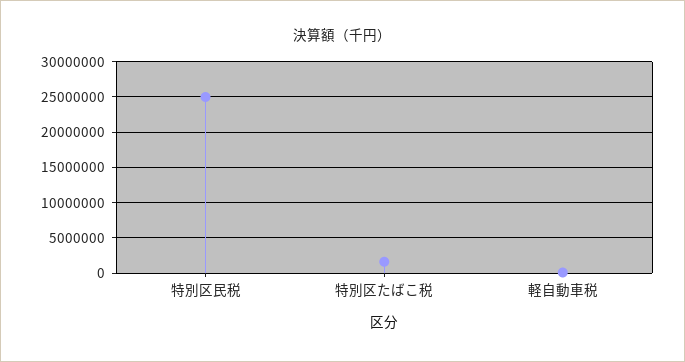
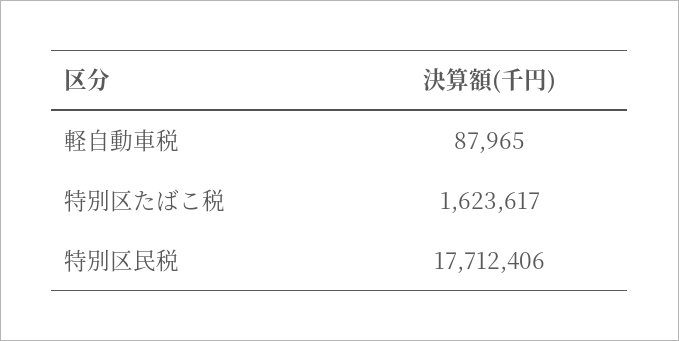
特別区民税: 25000000 -> 17712406

